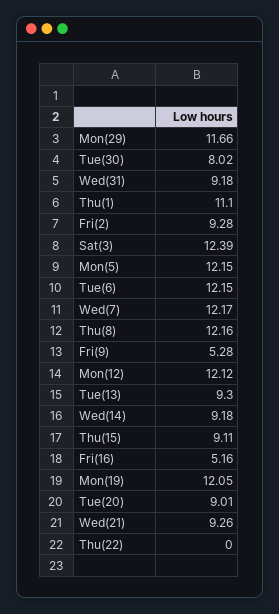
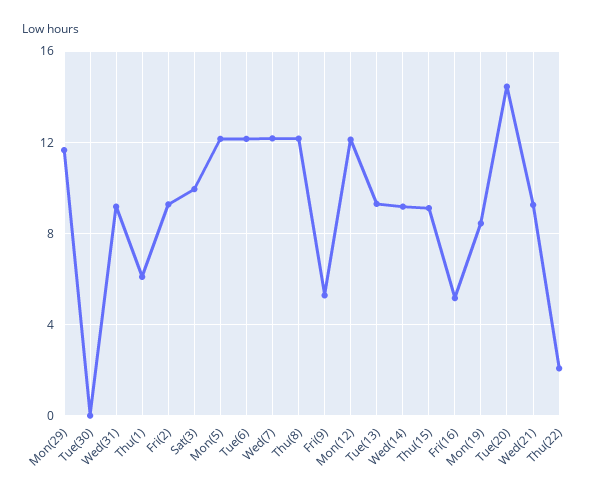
Tue(30): 8.02 -> 0
Thu(1): 11.1 -> 6
Sat(3): 12.39 -> 10
Mon(19): 12.05 -> 8.5
Tue(20): 9.01 -> 14.5
Thu(22): 0 -> 2

